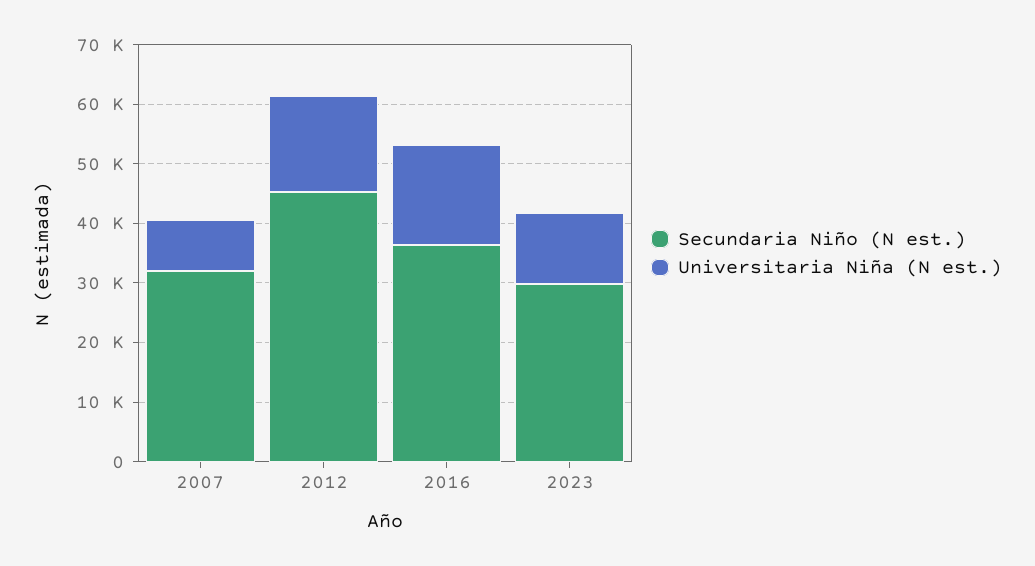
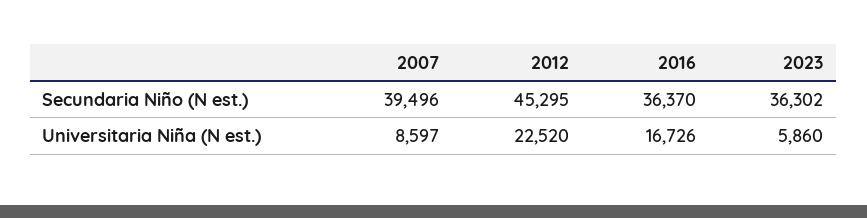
Secundaria Niño (N est.), 2007: 32000 -> 39496
Universitaria Niña (N est.), 2012: 16000 -> 22520
Secundaria Niño (N est.), 2023: 30000 -> 36302
Universitaria Niña (N est.), 2023: 12000 -> 5860

